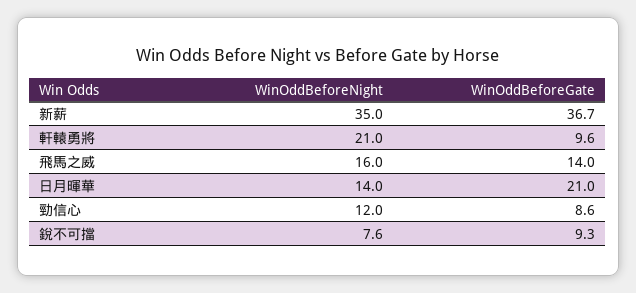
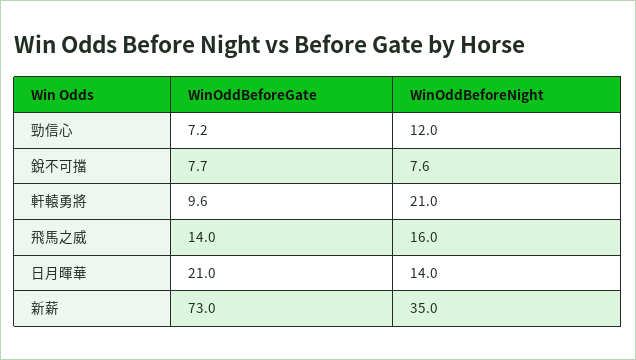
WinOddBeforeGate, 新薪: 36.7 -> 73
WinOddBeforeGate, 勁信心: 8.6 -> 7.2
WinOddBeforeGate, 銳不可擋: 9.3 -> 7.7

